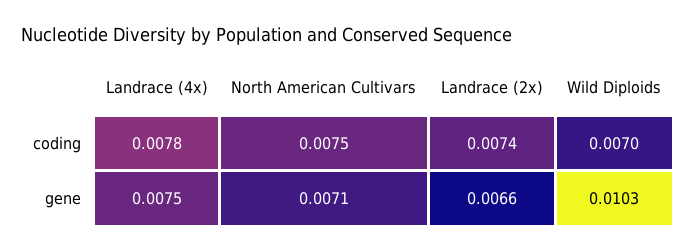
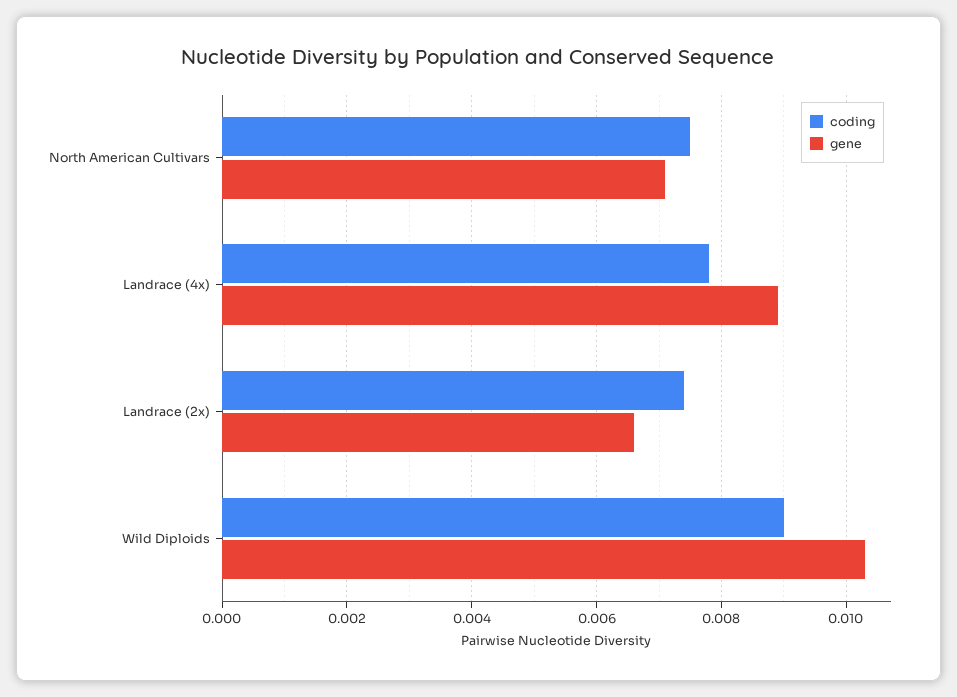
coding, Wild Diploids: 0.007 -> 0.009
gene, Landrace (4x): 0.0075 -> 0.009

